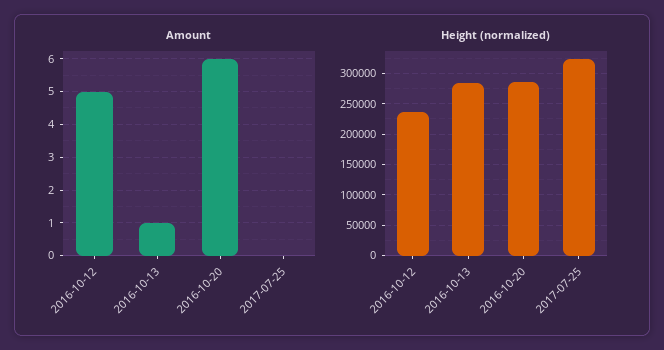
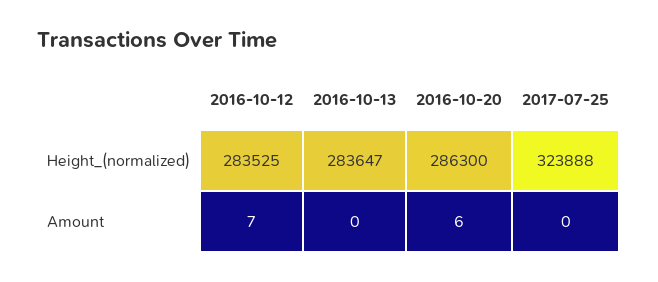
Amount, 2016-10-12: 5 -> 7
Amount, 2016-10-13: 1 -> 0
Height (normalized), 2016-10-12: 240000 -> 283525

